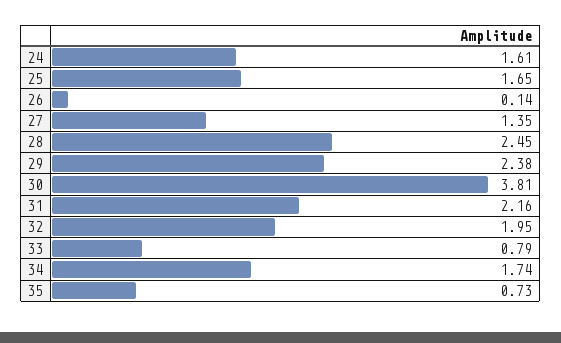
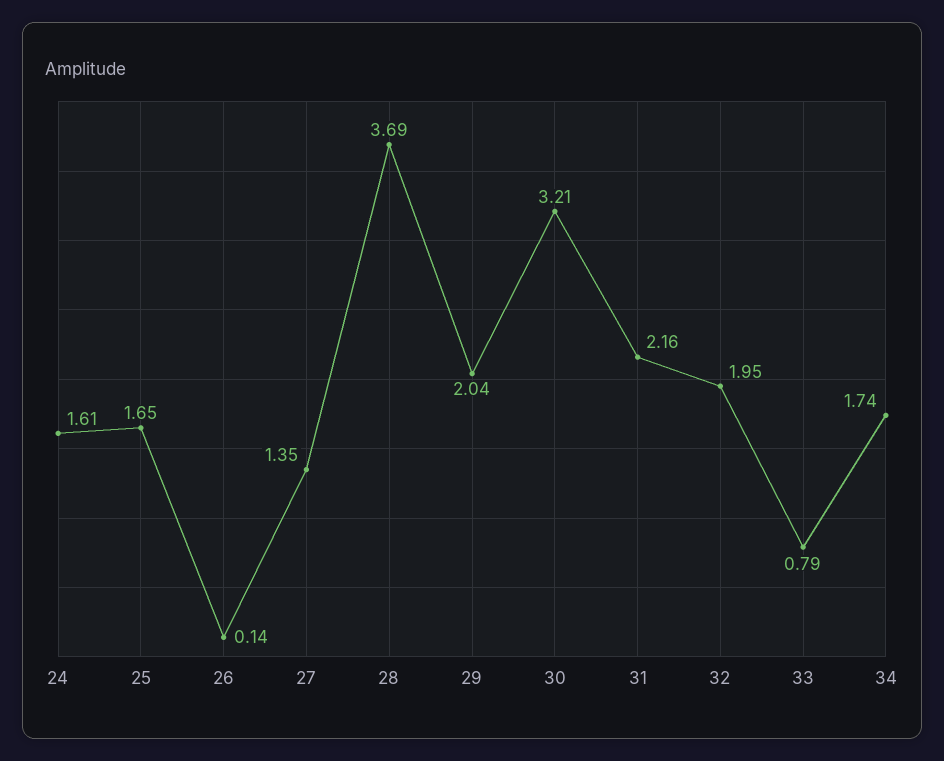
28: 2.45 -> 3.69
29: 2.38 -> 2.04
30: 3.81 -> 3.21
35: 0.73 -> none

